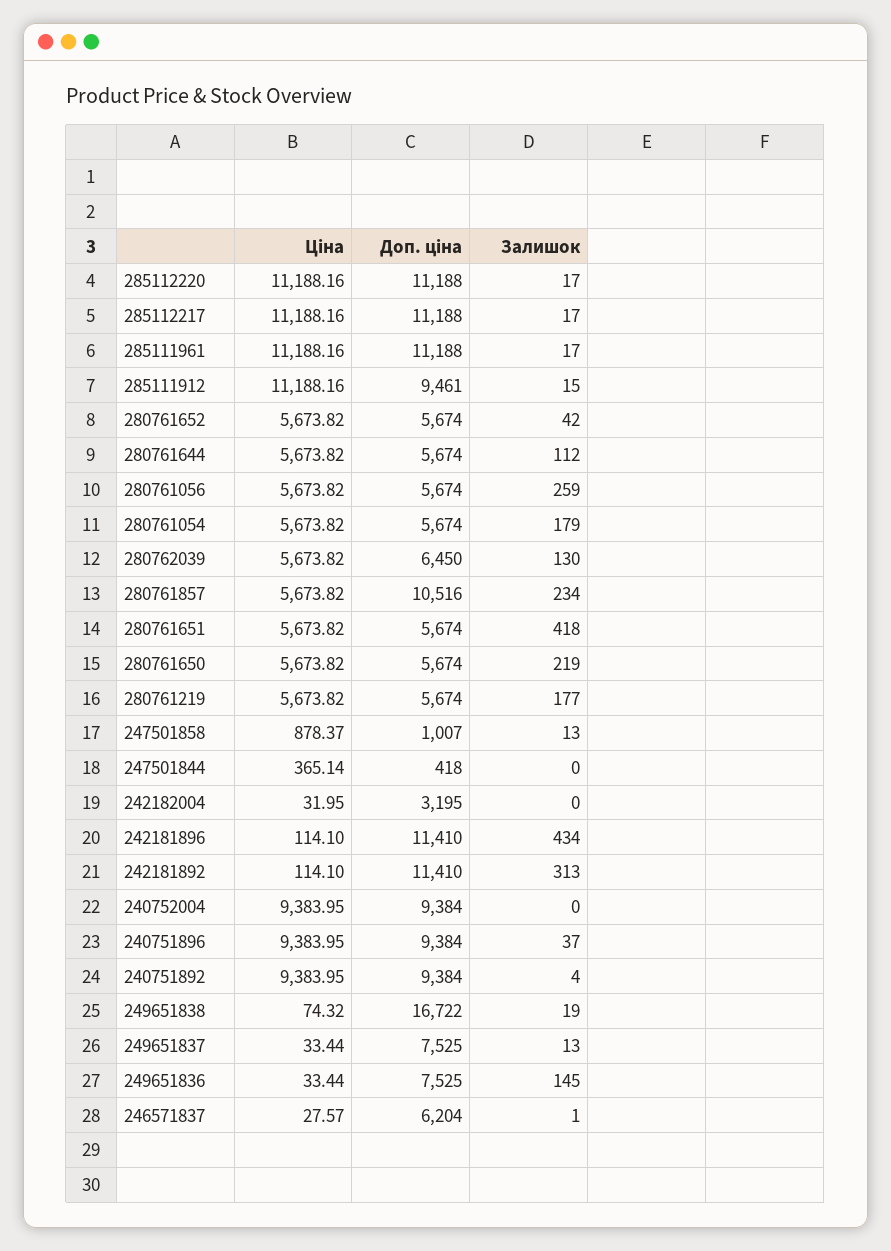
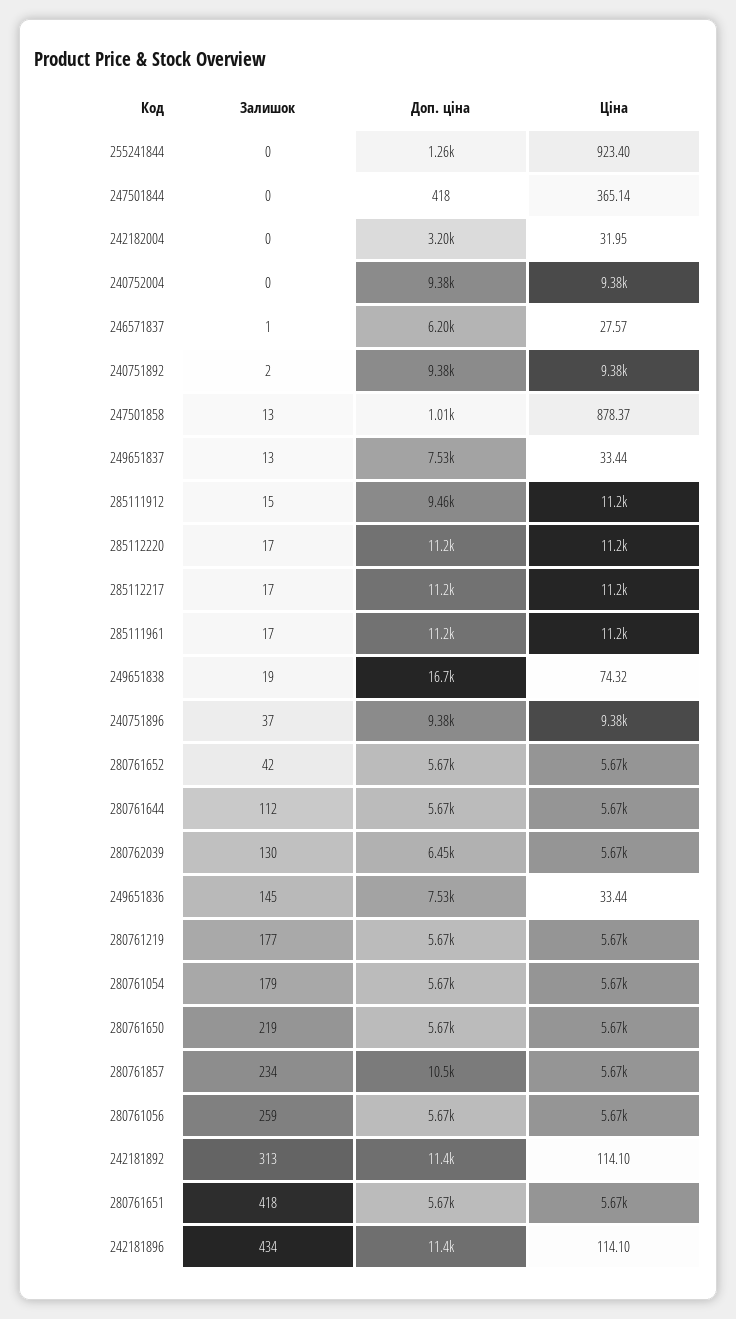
Залишок, 240751892: 4 -> 2
Залишок, 255241844: none -> 0
Доп. ціна, 255241844: none -> 1260
Ціна, 255241844: none -> 923.4

